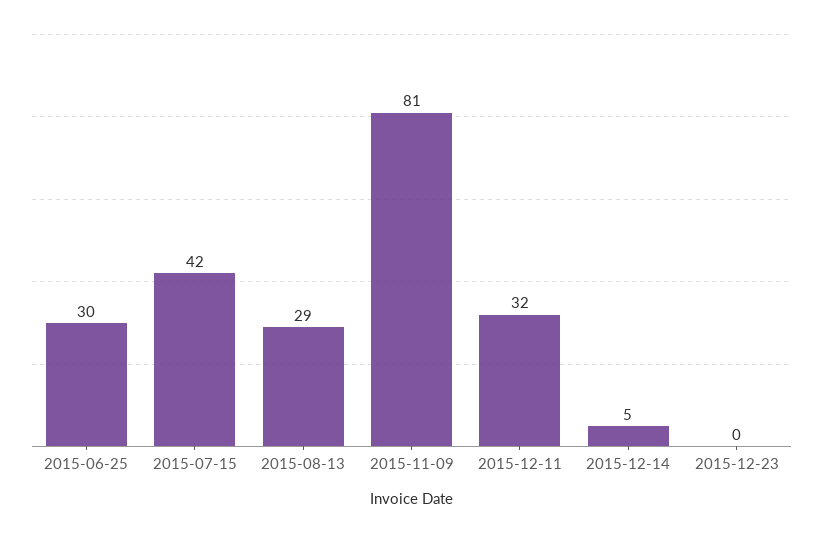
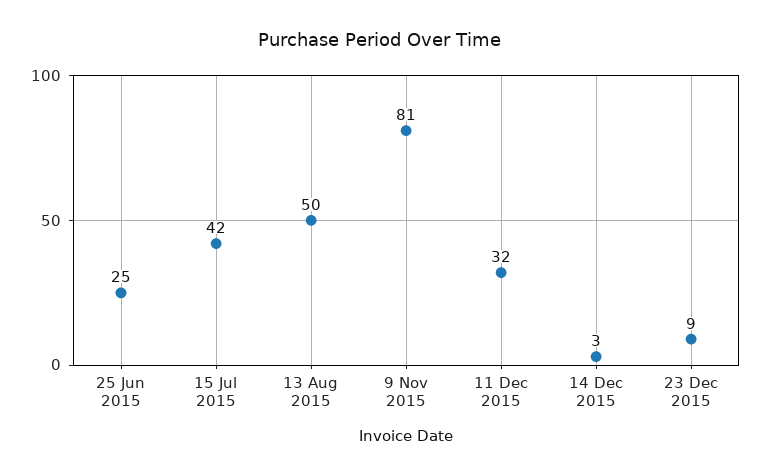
2015-06-25: 30 -> 25
2015-08-13: 29 -> 50
2015-12-14: 5 -> 3
2015-12-23: 0 -> 9

